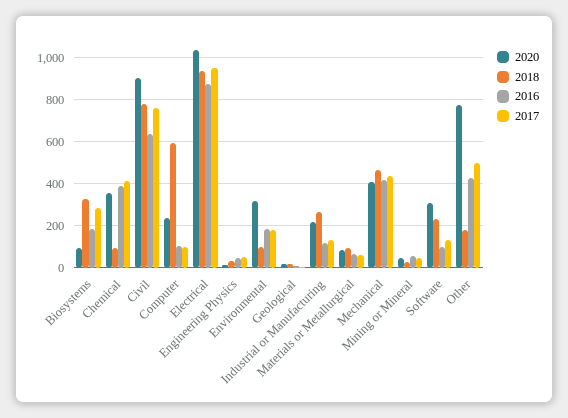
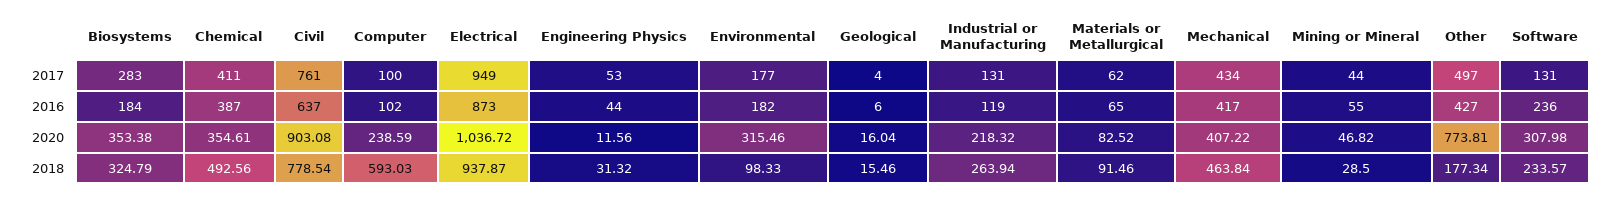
2020, Biosystems: 100 -> 353.38
2018, Chemical: 100 -> 492.56
2016, Software: 100 -> 236

